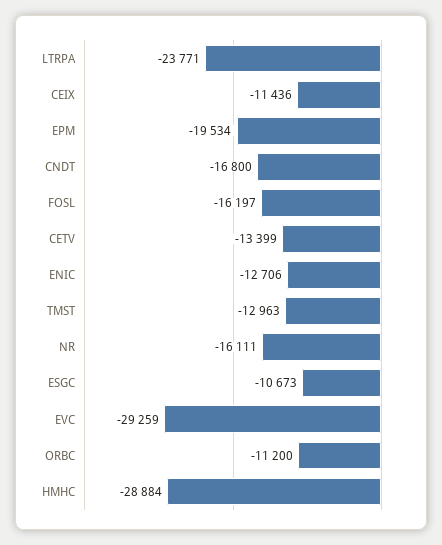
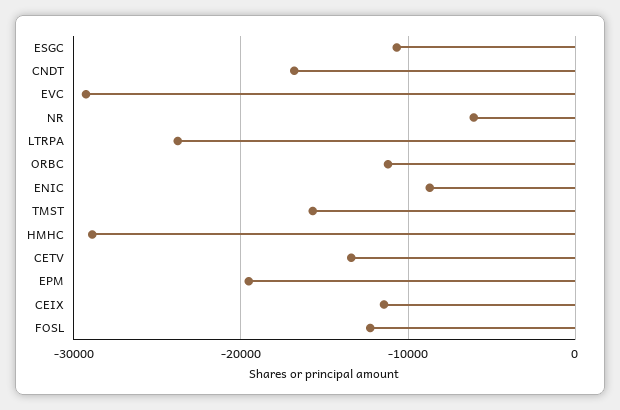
FOSL: -16197 -> -12000
ENIC: -12706 -> -9000
TMST: -12963 -> -16000
NR: -16111 -> -6000

